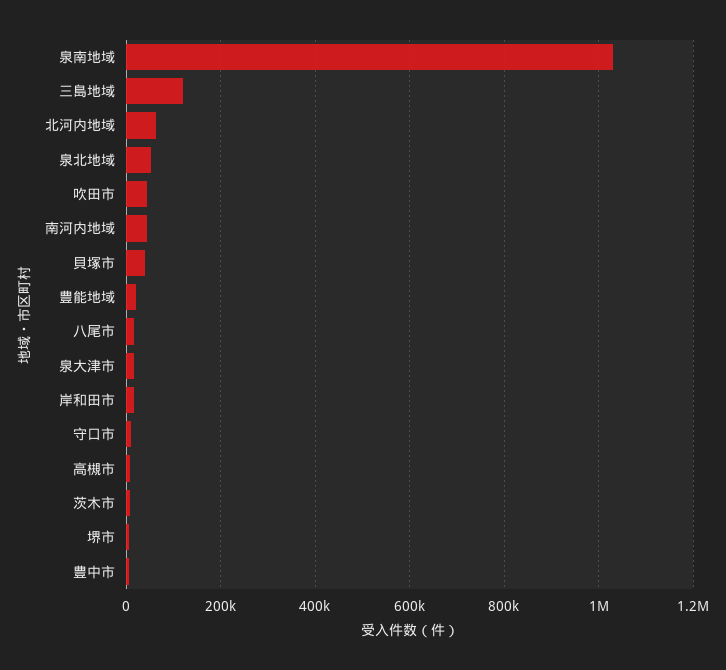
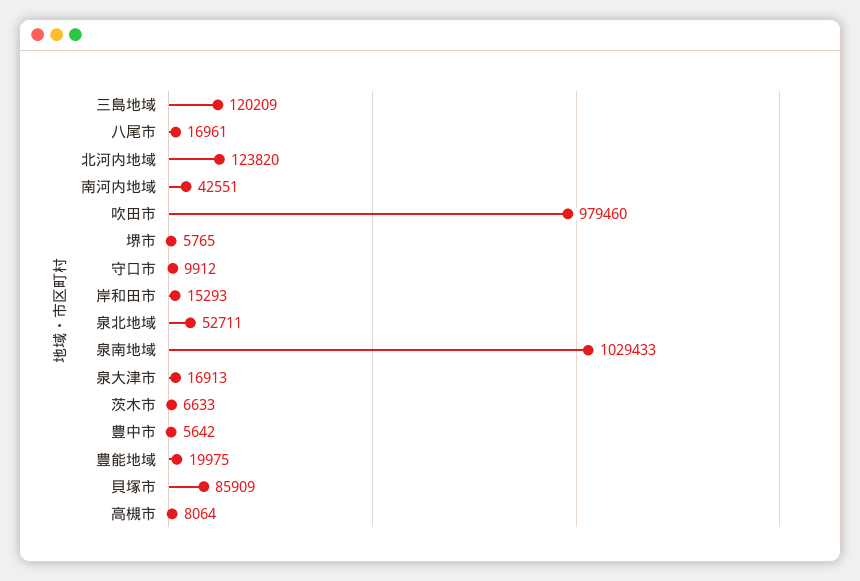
北河内地域: 60000 -> 123820
吹田市: 40000 -> 979460
貝塚市: 40000 -> 85909

